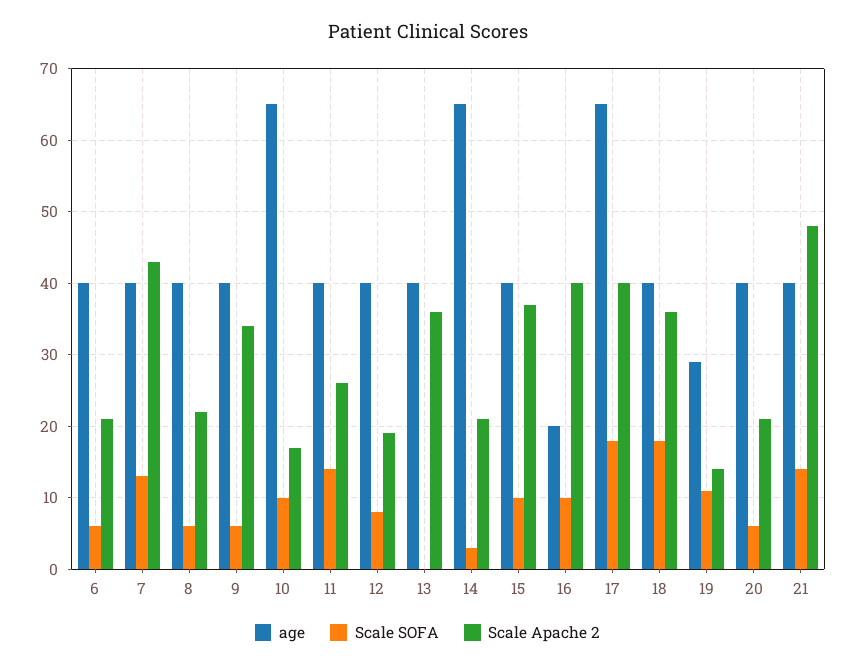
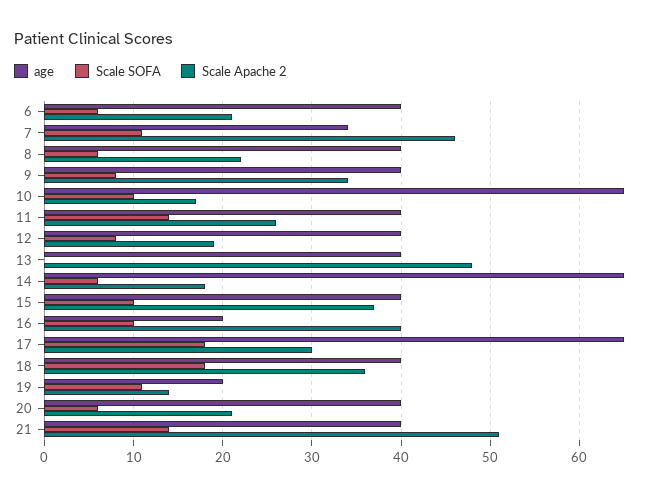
age, 7: 40 -> 34
Scale SOFA, 7: 13 -> 11
Scale Apache 2, 7: 43 -> 46
Scale SOFA, 9: 6 -> 8
Scale Apache 2, 13: 36 -> 48
Scale SOFA, 14: 3 -> 6
Scale Apache 2, 14: 21 -> 18
Scale Apache 2, 17: 40 -> 30
age, 19: 29 -> 20
Scale Apache 2, 21: 48 -> 51

